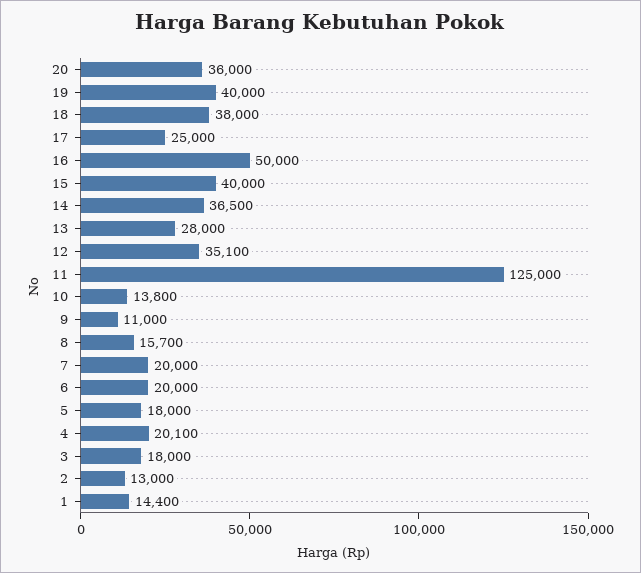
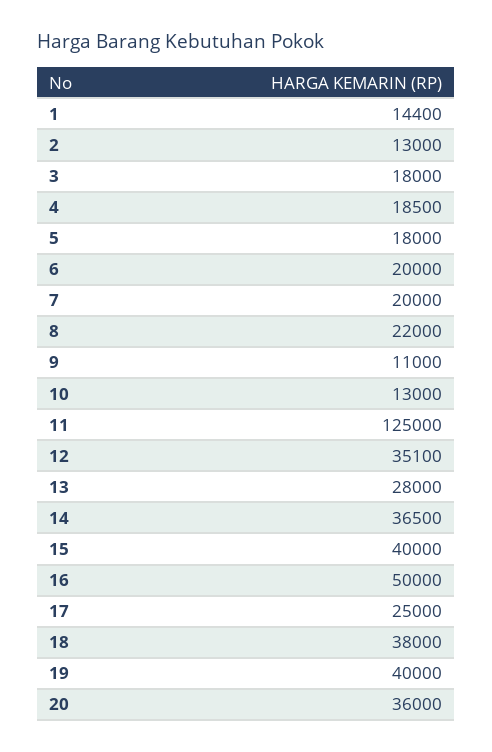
10: 13800 -> 13000
8: 15700 -> 22000
4: 20100 -> 18500

